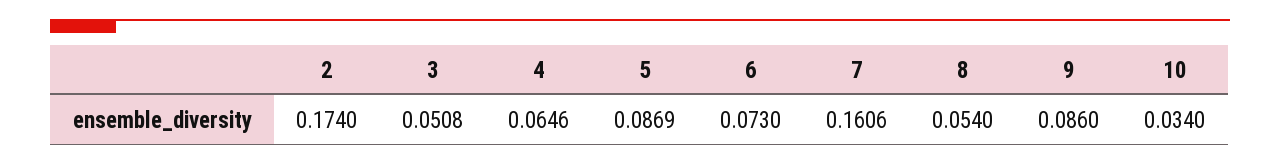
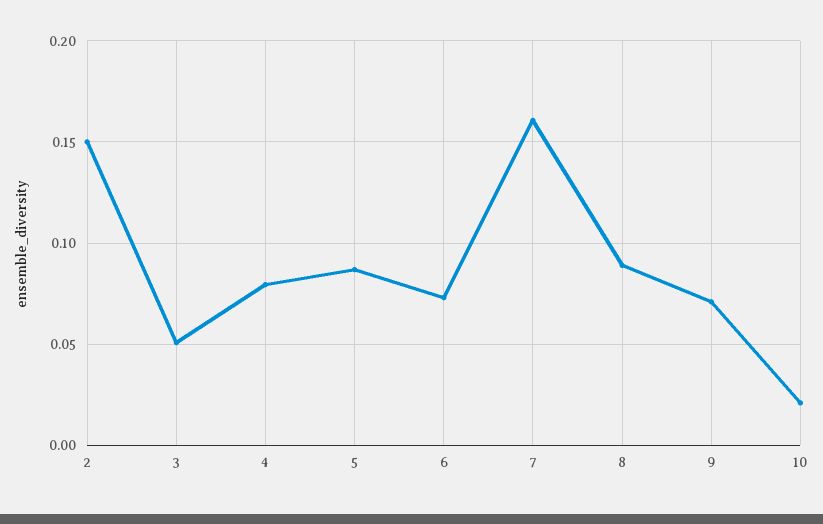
2: 0.174 -> 0.15
4: 0.0646 -> 0.08
8: 0.054 -> 0.09
9: 0.086 -> 0.07
10: 0.034 -> 0.02

